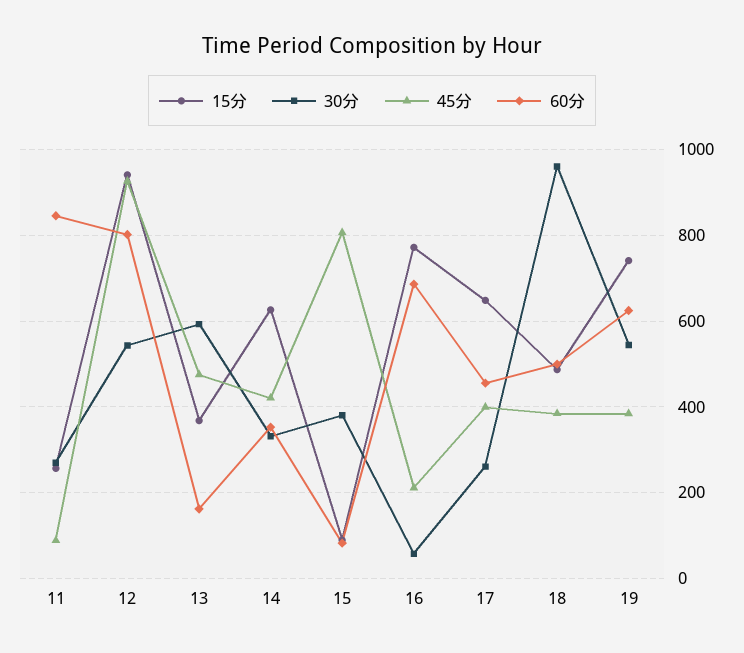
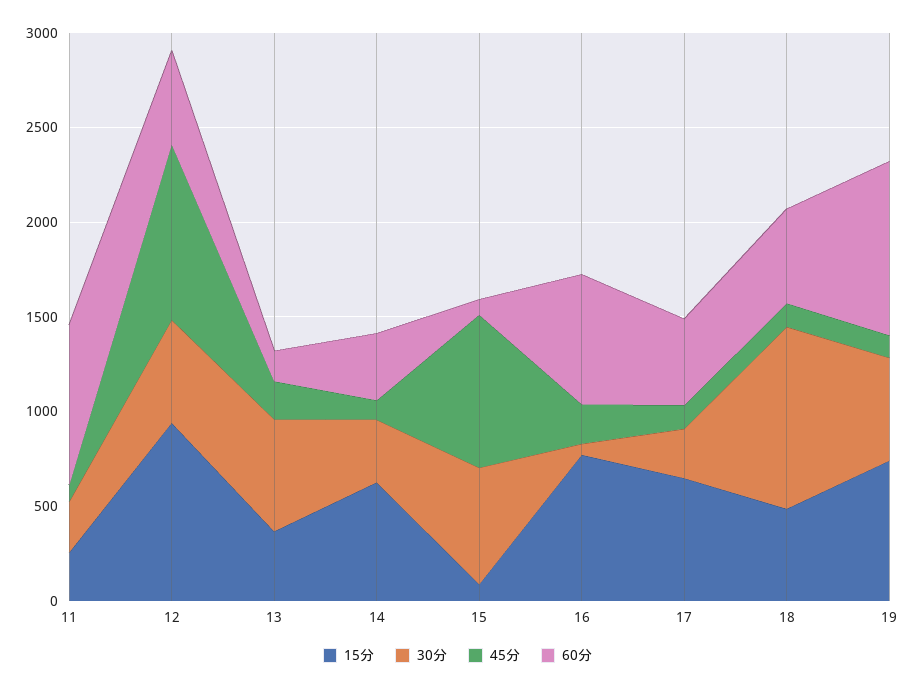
60分, 12: 800 -> 500
45分, 13: 480 -> 200
45分, 14: 420 -> 100
30分, 15: 380 -> 600
45分, 17: 400 -> 100
45分, 18: 380 -> 100
45分, 19: 380 -> 100
60分, 19: 620 -> 900

